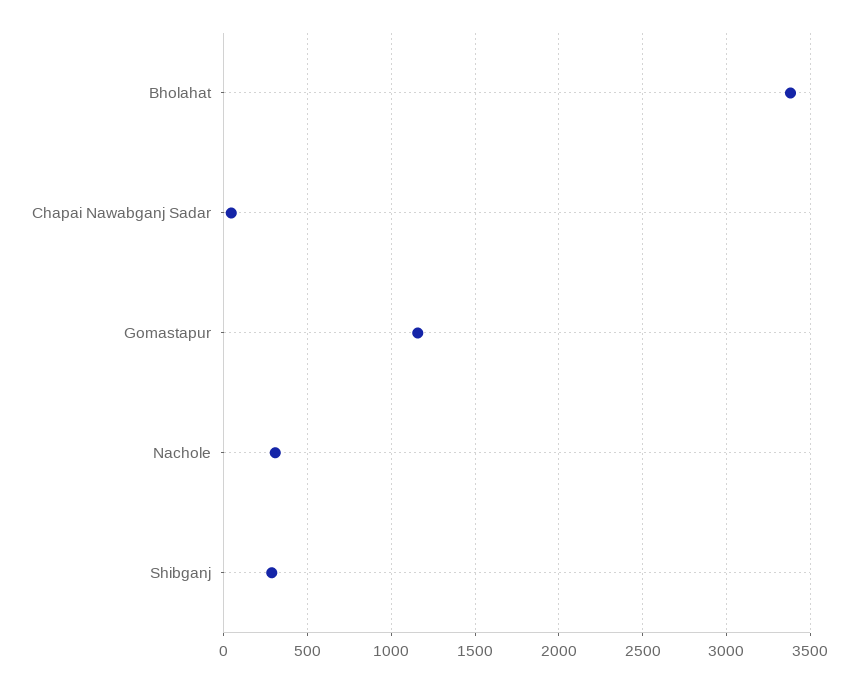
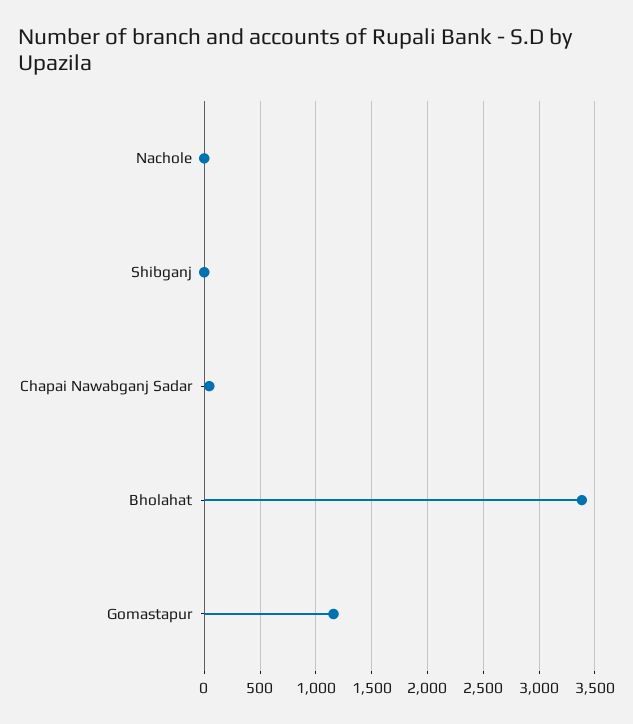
Nachole: 300 -> 0
Shibganj: 300 -> 0

